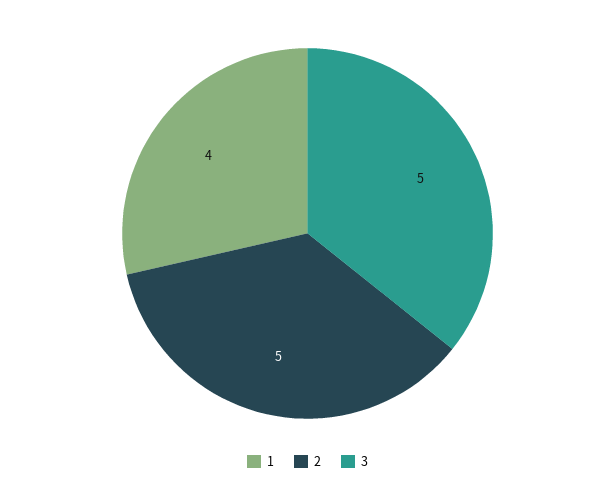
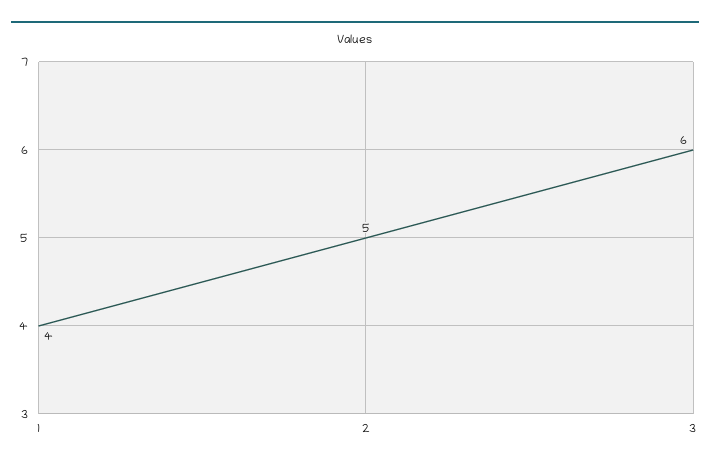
3: 5 -> 6

